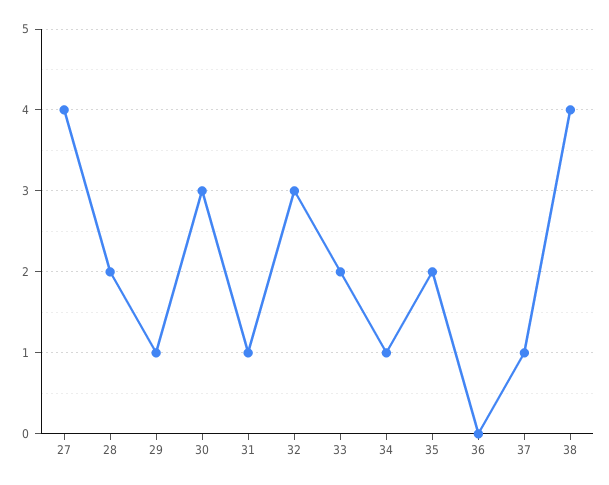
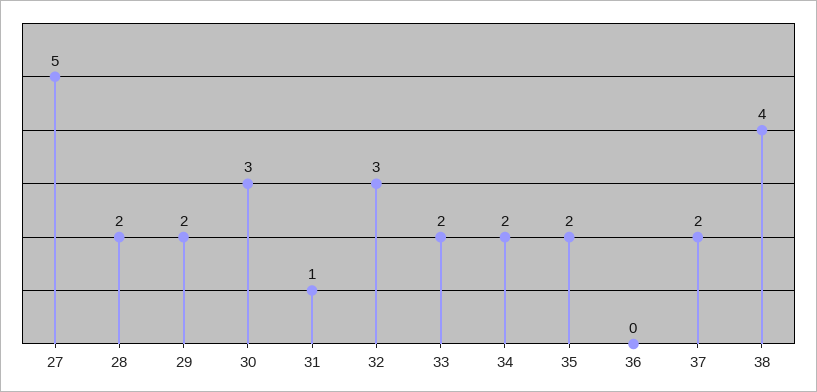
27: 4 -> 5
29: 1 -> 2
34: 1 -> 2
37: 1 -> 2

